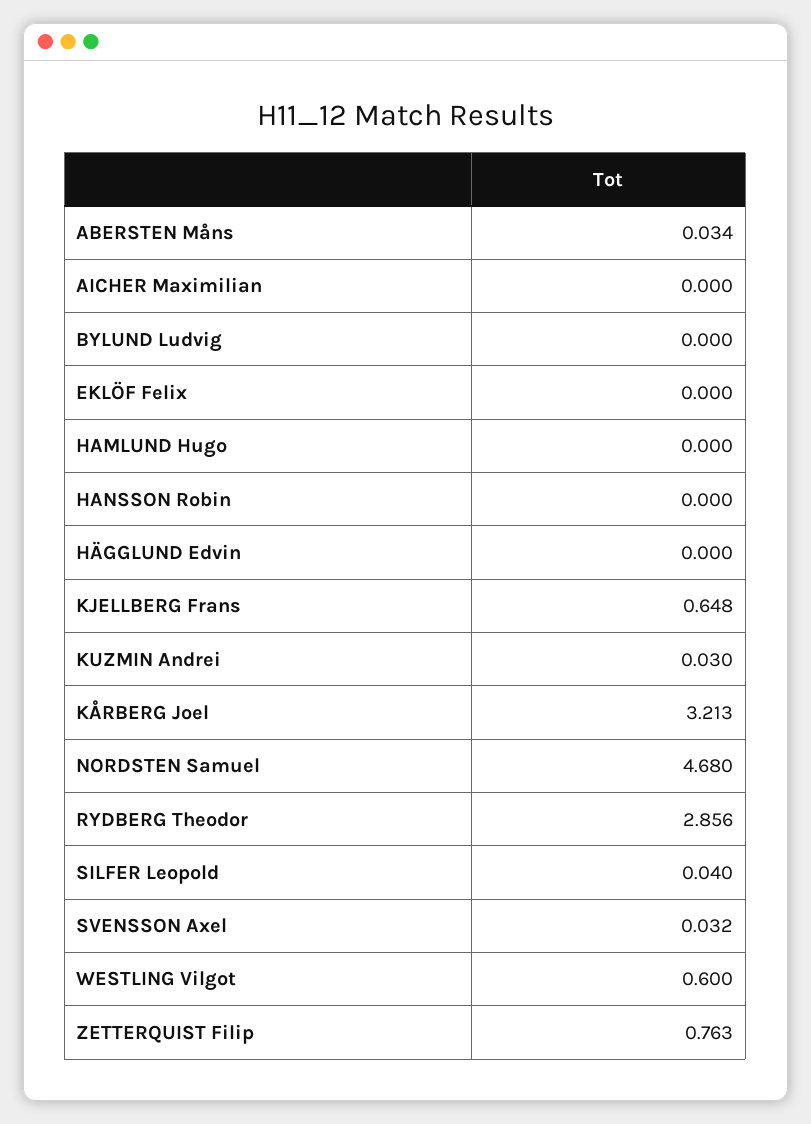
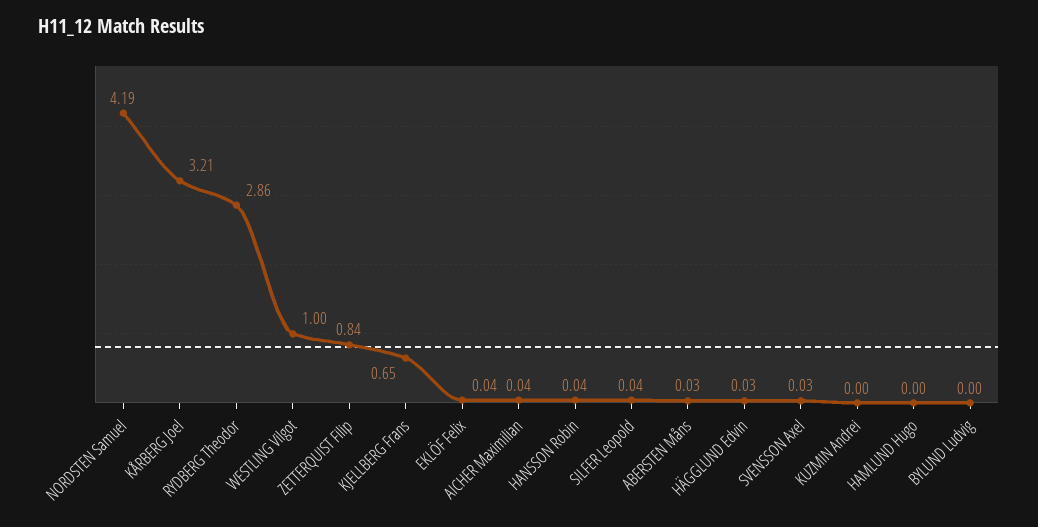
AICHER Maximilian: 0 -> 0.04
EKLÖF Felix: 0 -> 0.04
HANSSON Robin: 0 -> 0.04
HÄGGLUND Edvin: 0 -> 0.03
KUZMIN Andrei: 0.03 -> 0
NORDSTEN Samuel: 4.68 -> 4.19
WESTLING Vilgot: 0.6 -> 1
ZETTERQUIST Filip: 0.763 -> 0.84

